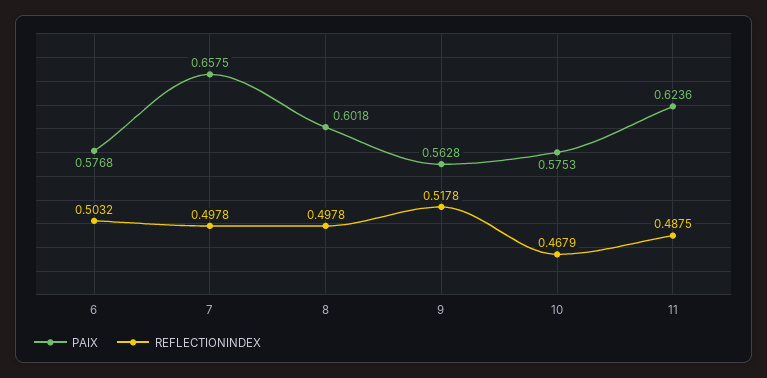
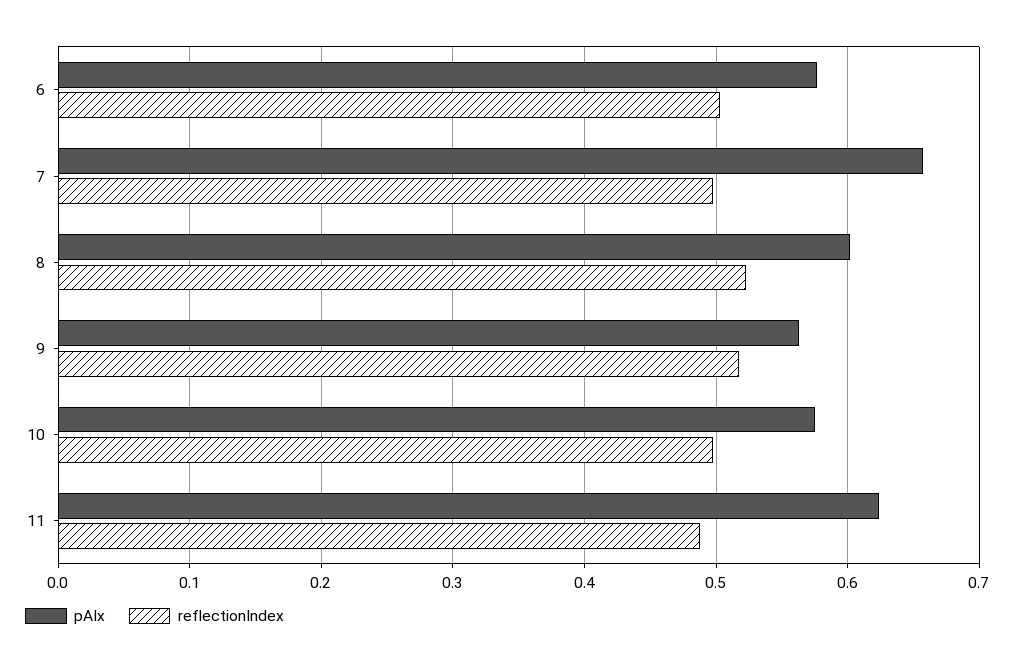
REFLECTIONINDEX, 8: 0.4978 -> 0.52
REFLECTIONINDEX, 10: 0.4679 -> 0.5

